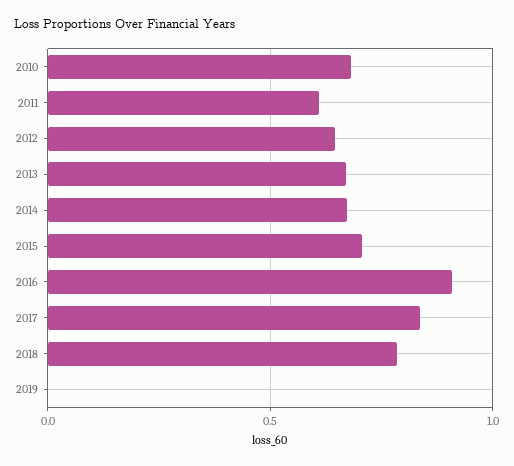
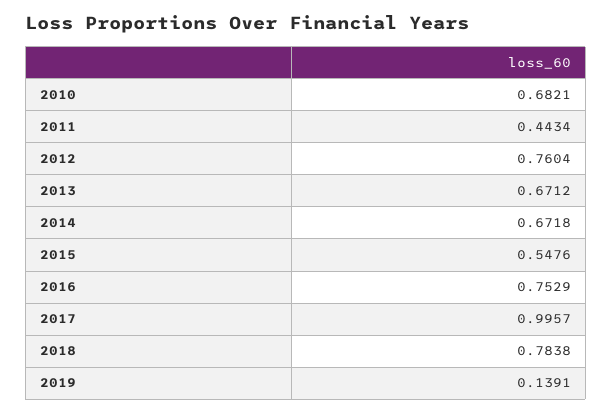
2011: 0.6 -> 0.4434
2012: 0.65 -> 0.7604
2015: 0.7 -> 0.5476
2016: 0.9 -> 0.7529
2017: 0.85 -> 0.9957
2019: 0 -> 0.1391

